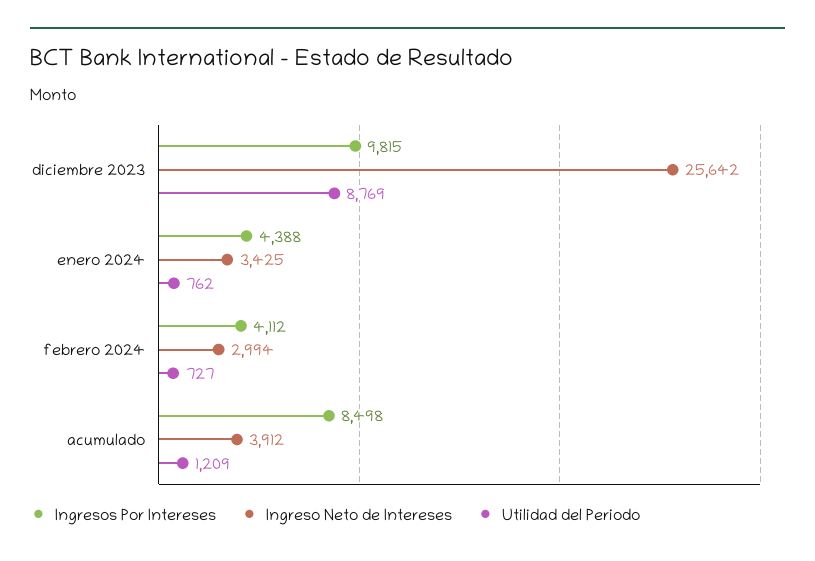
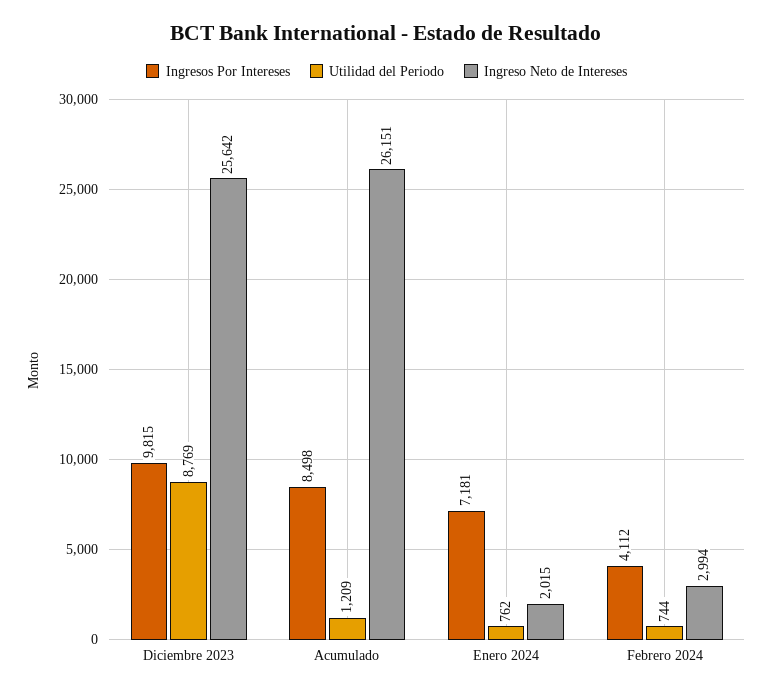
Ingresos Por Intereses, enero 2024: 4388 -> 7181
Ingreso Neto de Intereses, enero 2024: 3425 -> 2015
Utilidad del Periodo, febrero 2024: 727 -> 744
Ingreso Neto de Intereses, acumulado: 3912 -> 26151

